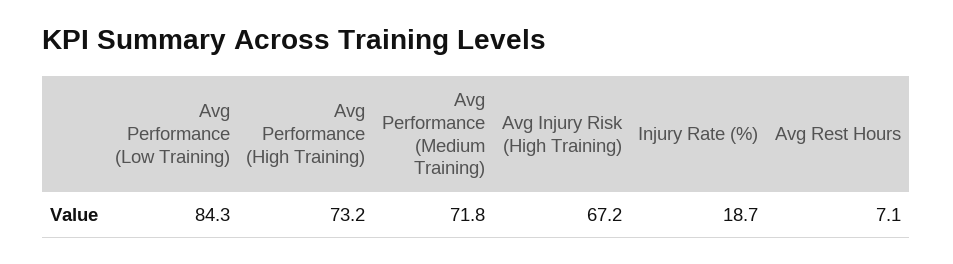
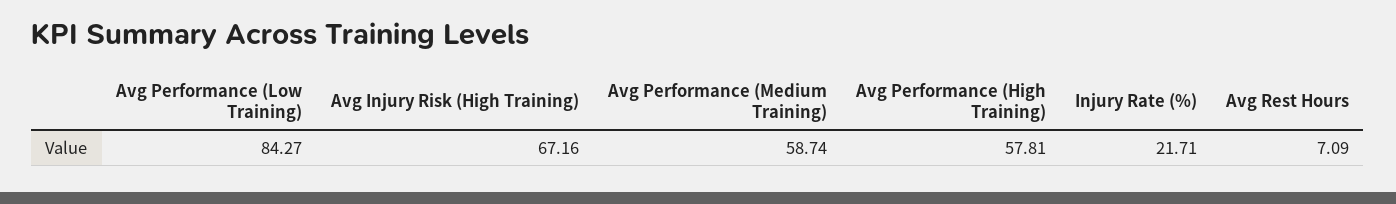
Avg Performance (High Training): 73.2 -> 57.81
Avg Performance (Medium Training): 71.8 -> 58.74
Injury Rate (%): 18.7 -> 21.71

